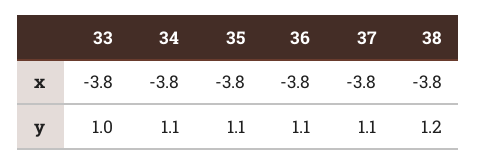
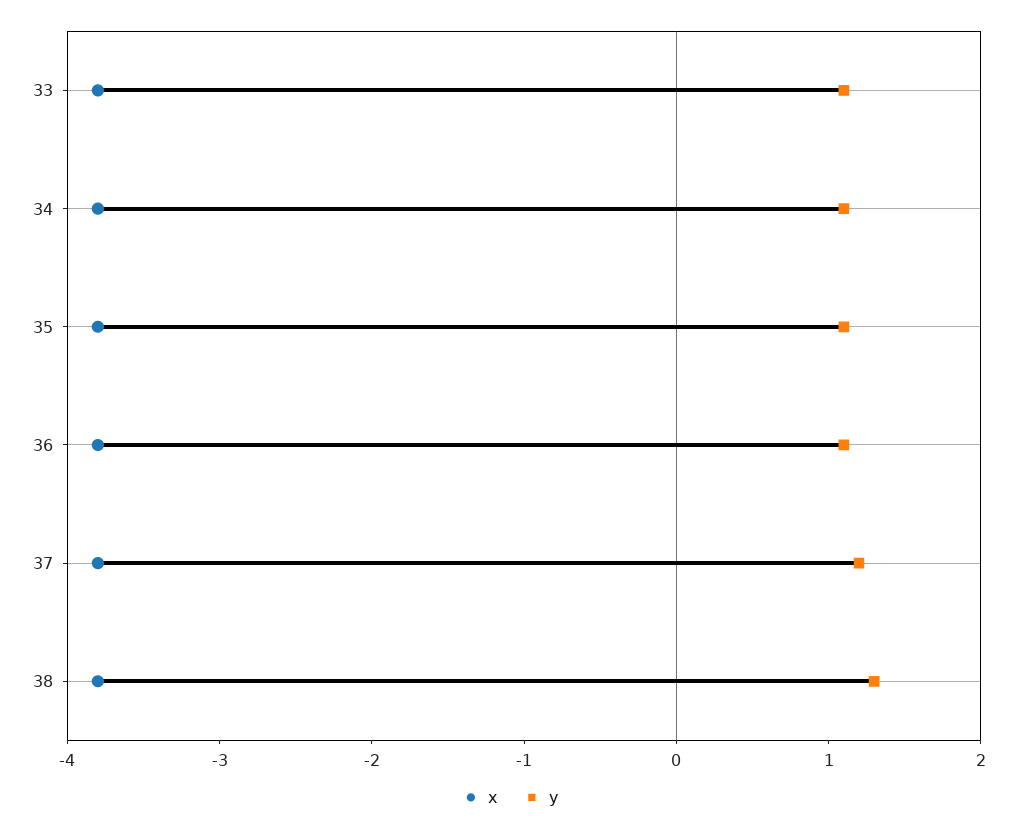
y, 33: 1 -> 1.1
y, 37: 1.1 -> 1.2
y, 38: 1.2 -> 1.3

